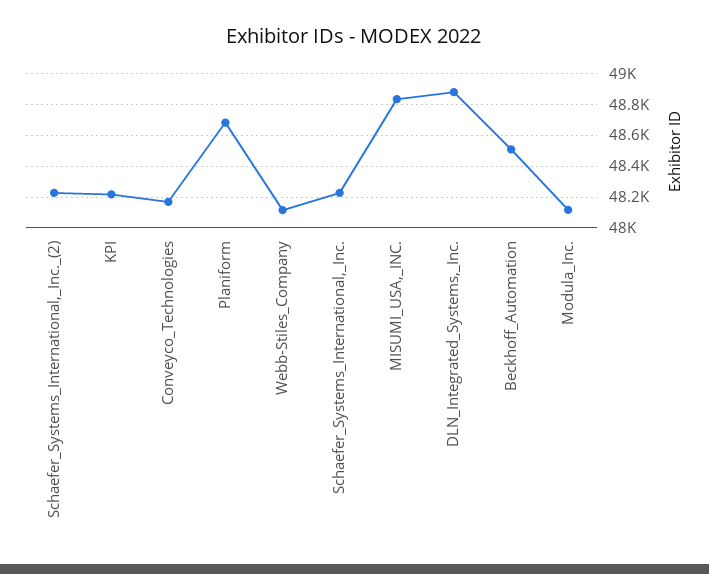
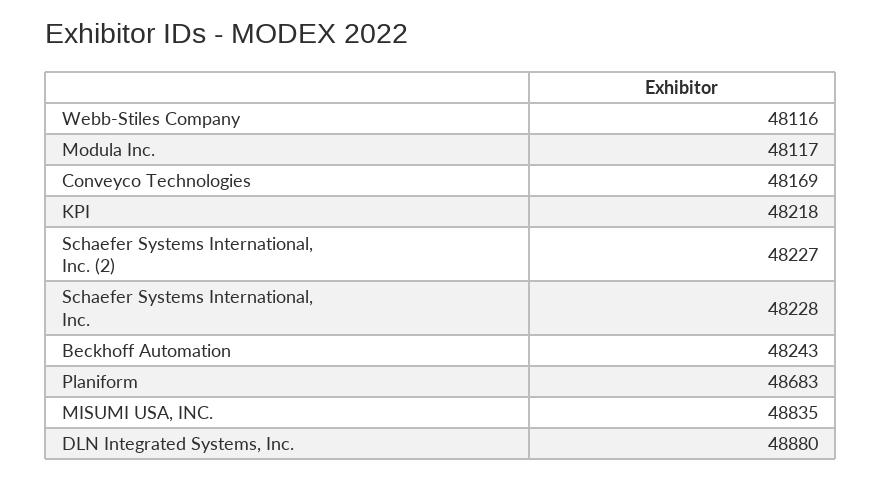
Beckhoff_Automation: 48500 -> 48243

